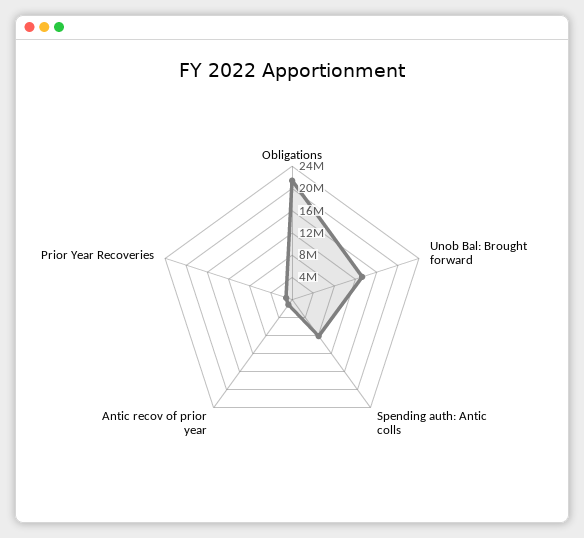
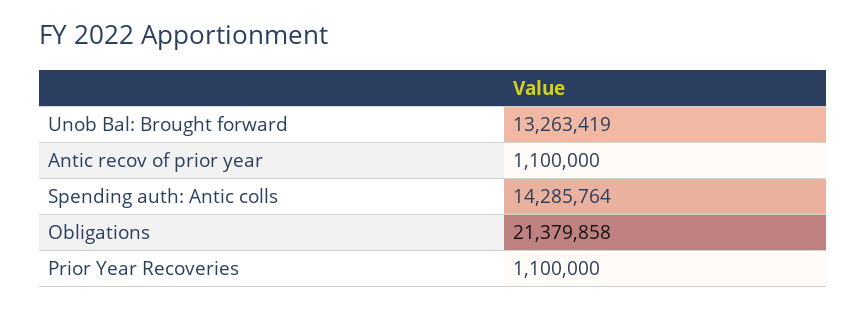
Spending auth: Antic colls: 8000000 -> 14285764

